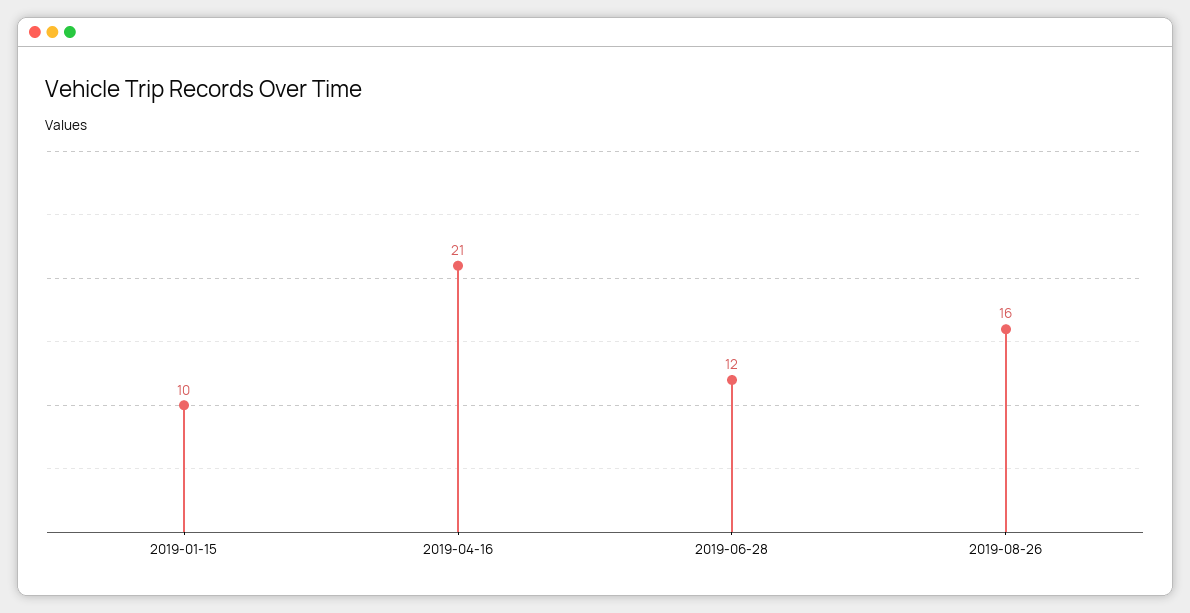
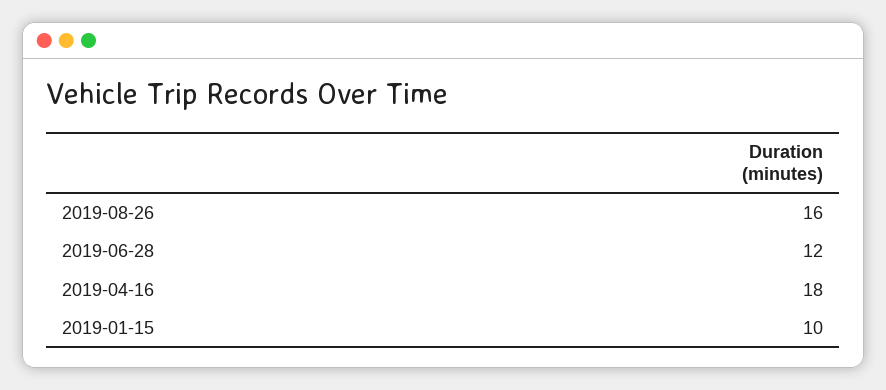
2019-04-16: 21 -> 18

